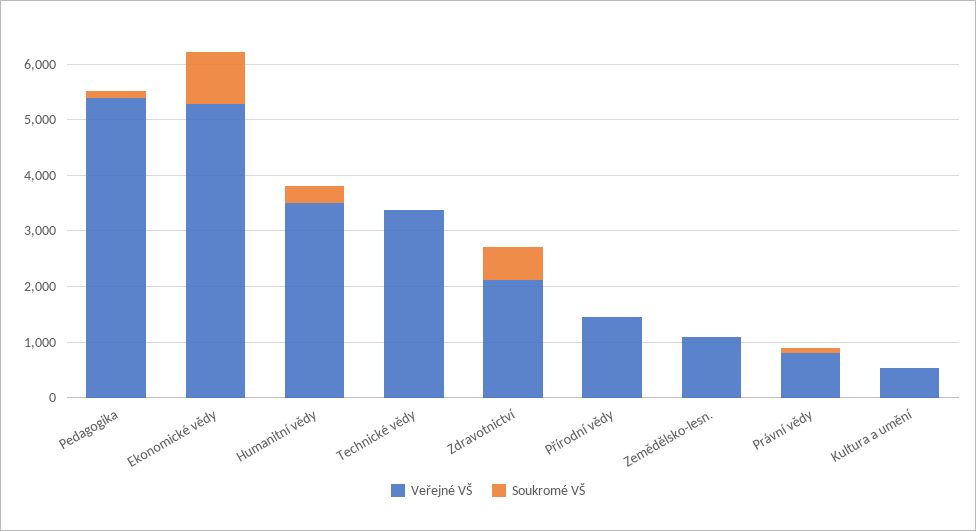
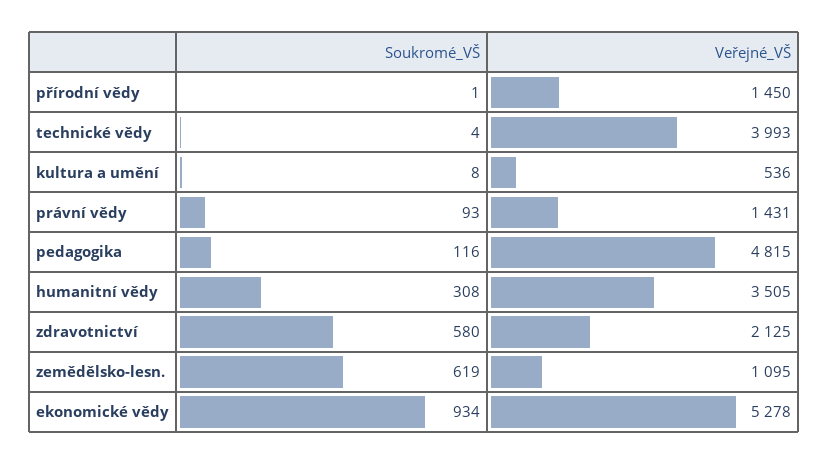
Veřejné VŠ, Pedagogika: 5400 -> 4815
Veřejné VŠ, Technické vědy: 3400 -> 3993
Soukromé VŠ, Zemědělsko-lesn.: 0 -> 619
Veřejné VŠ, Právní vědy: 800 -> 1431

